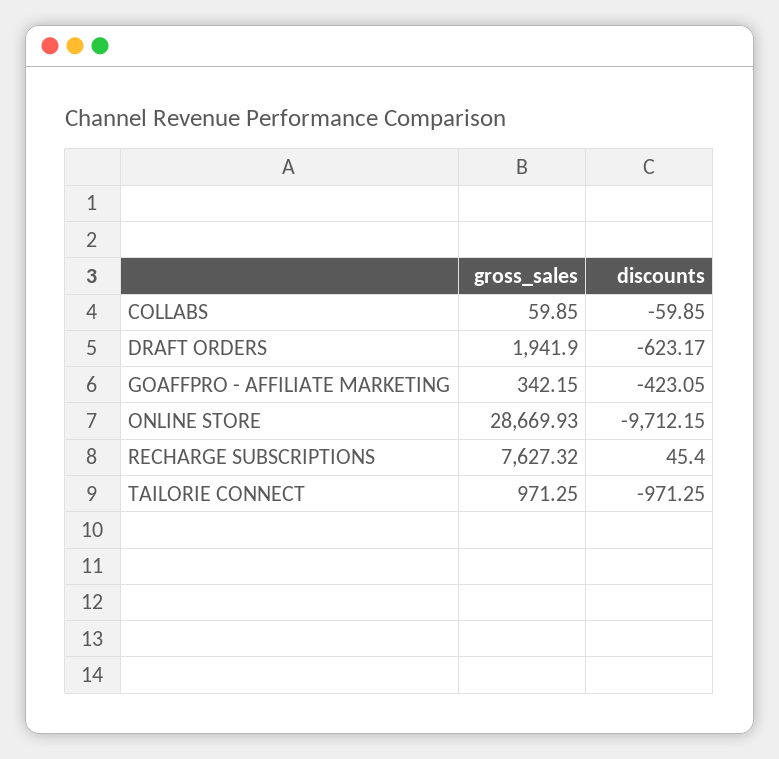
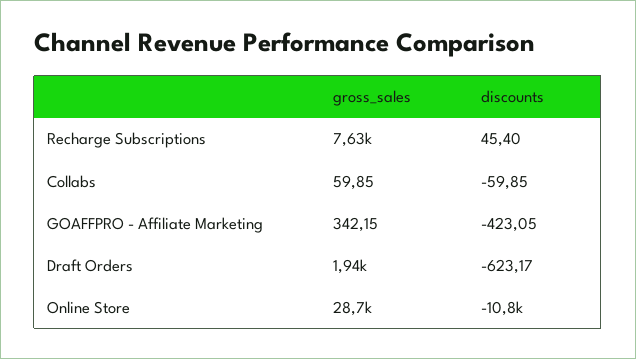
discounts, ONLINE STORE: -9712.15 -> -10800
gross_sales, TAILORIE CONNECT: 971.25 -> none
discounts, TAILORIE CONNECT: -971.25 -> none

